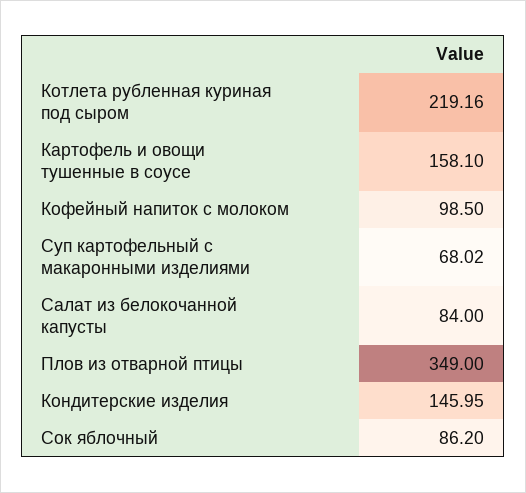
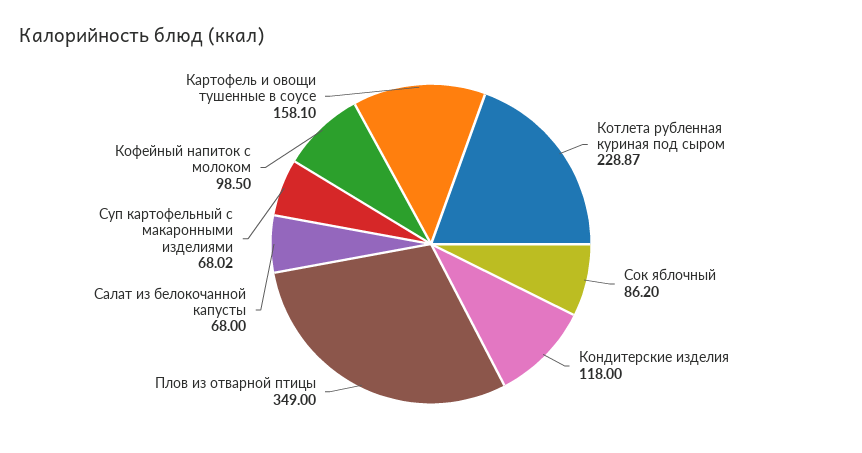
Котлета рубленная куриная под сыром: 219.16 -> 228.87
Салат из белокочанной капусты: 84 -> 68
Кондитерские изделия: 145.95 -> 118

